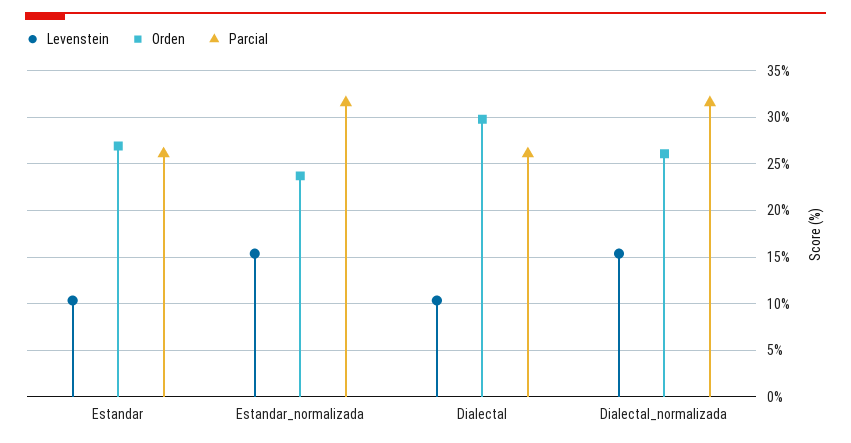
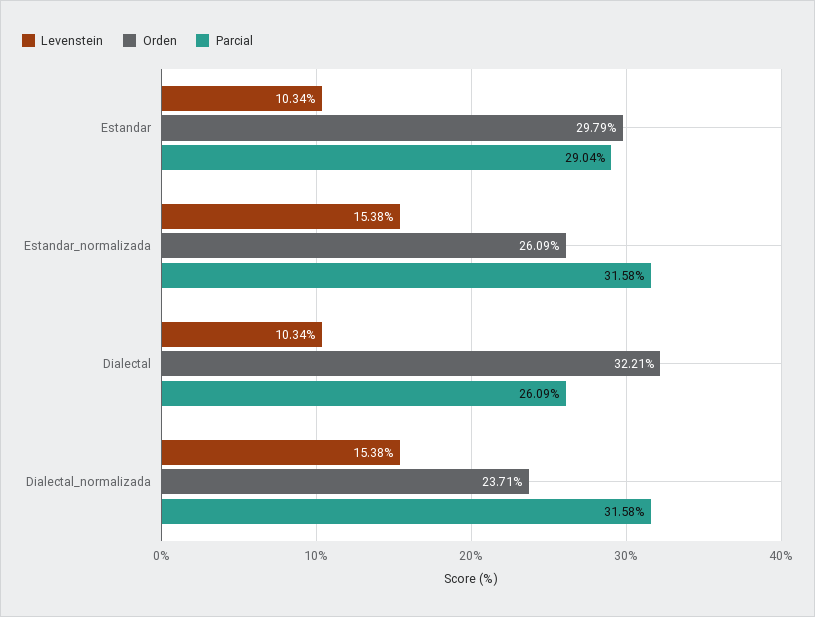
Orden, Estandar: 27 -> 29.79
Parcial, Estandar: 26 -> 29.04
Orden, Estandar_normalizada: 24 -> 26.09
Orden, Dialectal: 30 -> 32.21
Orden, Dialectal_normalizada: 26 -> 23.71

